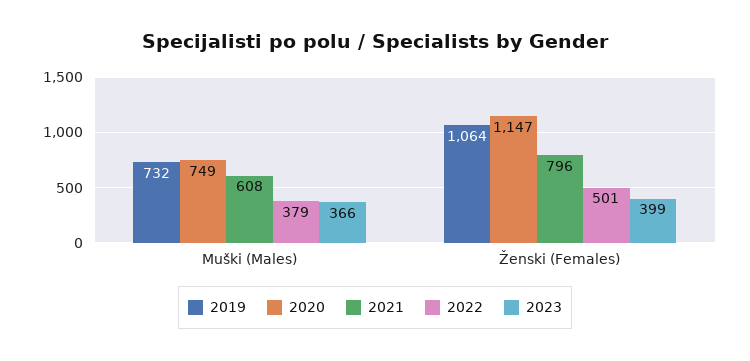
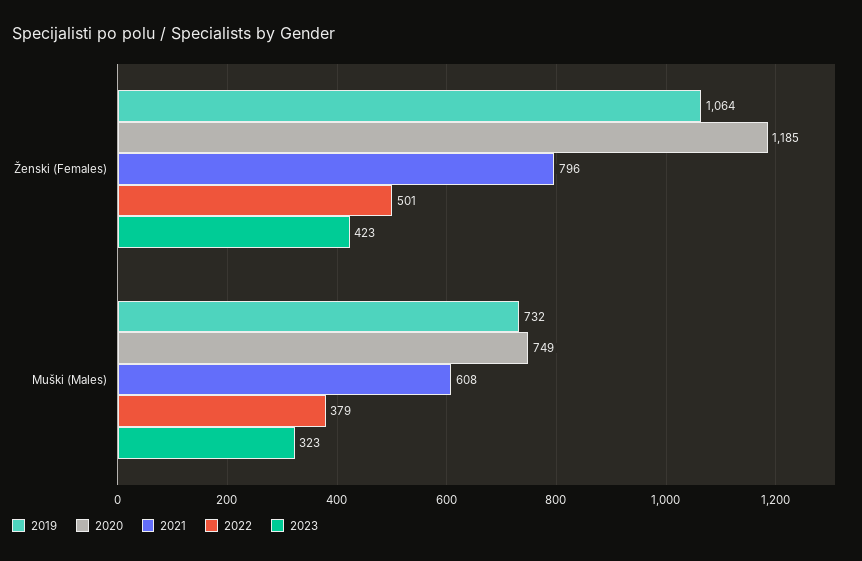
2023, Muški (Males): 366 -> 323
2020, Ženski (Females): 1147 -> 1185
2023, Ženski (Females): 399 -> 423

